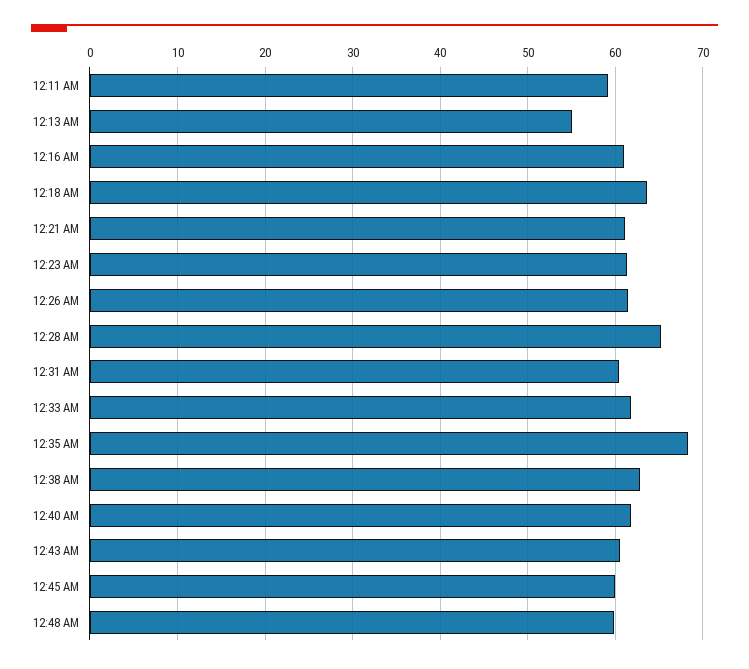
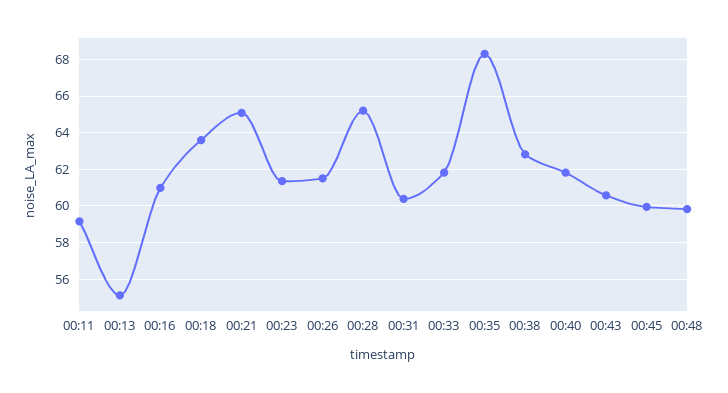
12:21 AM: 61 -> 65

